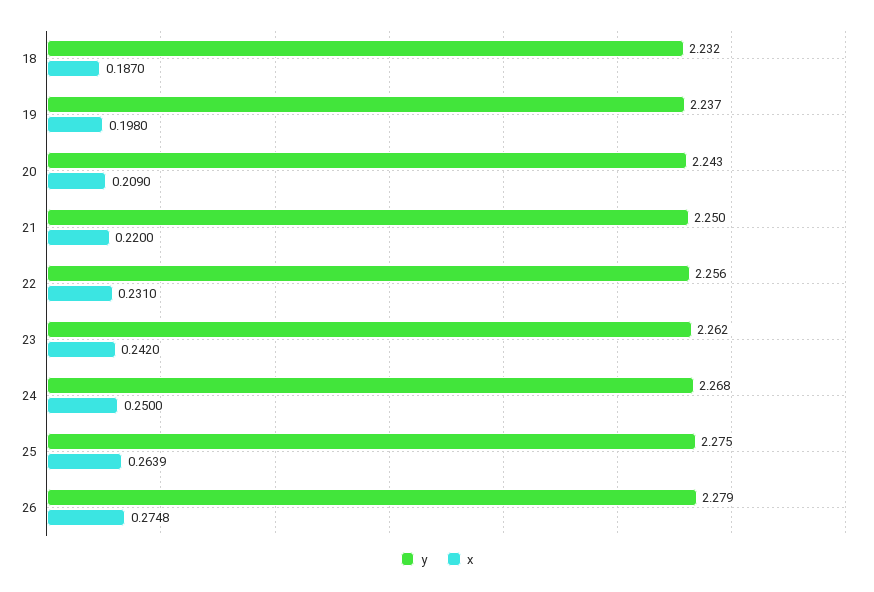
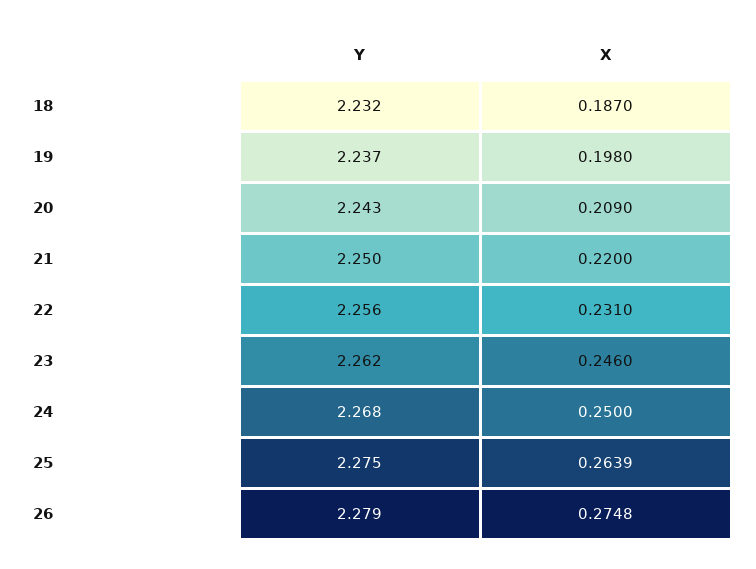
x, 23: 0.242 -> 0.246

